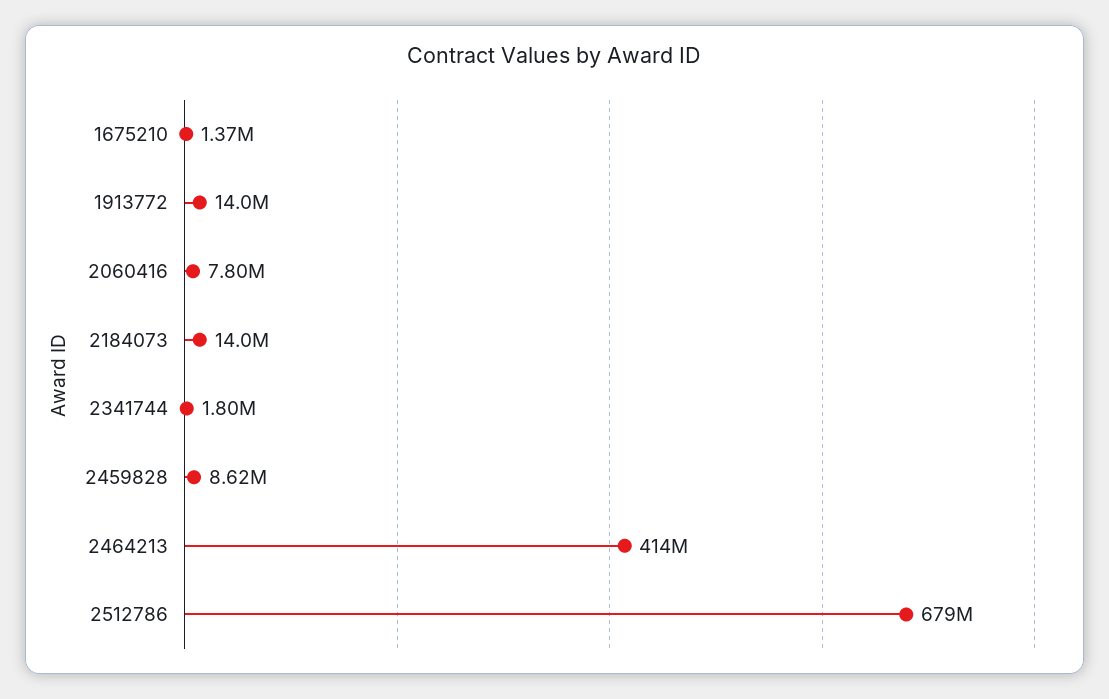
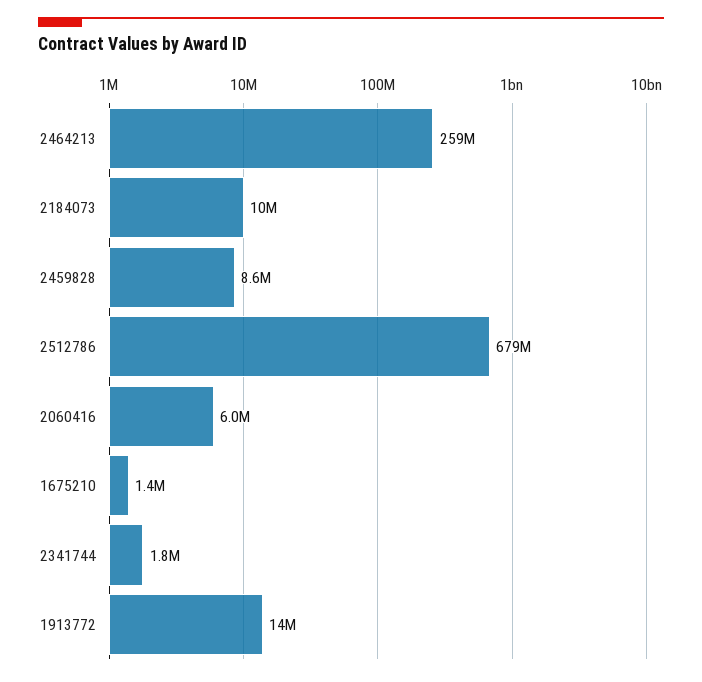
2060416: 7800000 -> 6000000
2184073: 14000000 -> 10000000
2464213: 414000000 -> 259000000

